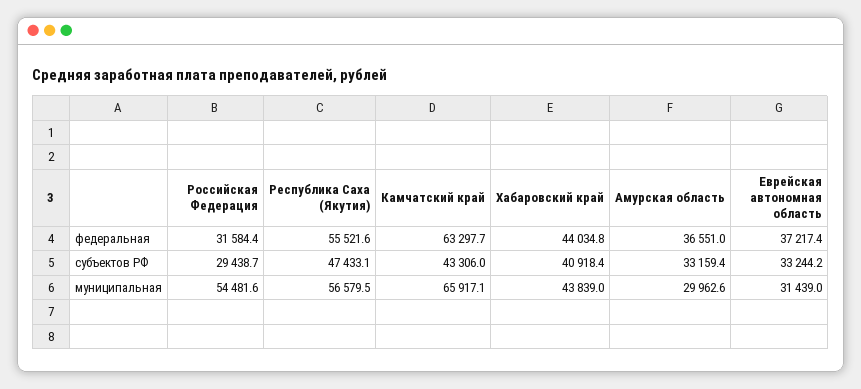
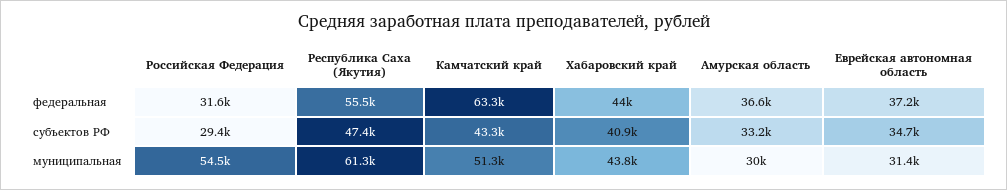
Еврейская автономная область, субъектов РФ: 33244.2 -> 34700
Республика Саха (Якутия), муниципальная: 56579.5 -> 61300
Камчатский край, муниципальная: 65917.1 -> 51300

